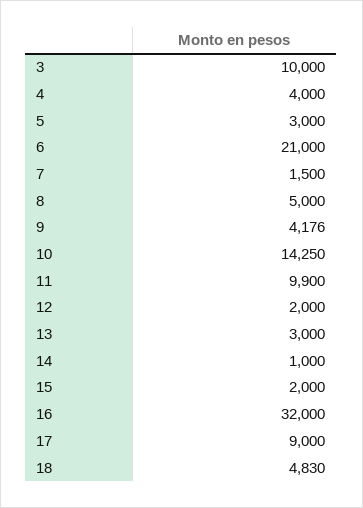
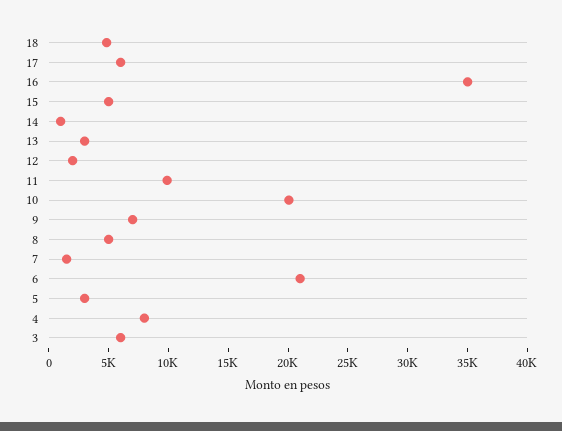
3: 10000 -> 6000
4: 4000 -> 8000
9: 4176 -> 7000
10: 14250 -> 20000
15: 2000 -> 5000
16: 32000 -> 35000
17: 9000 -> 6000

